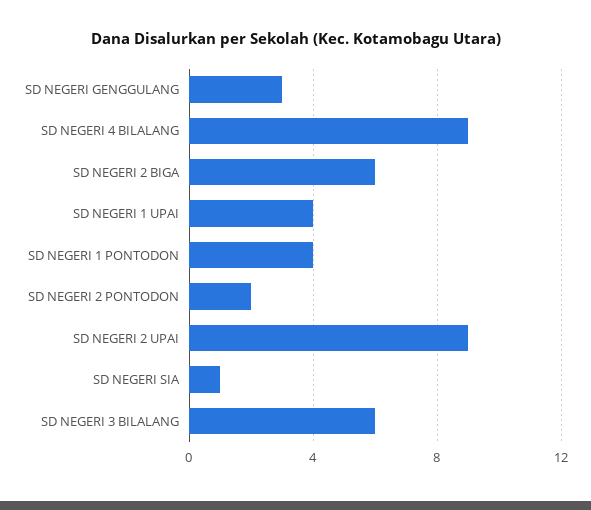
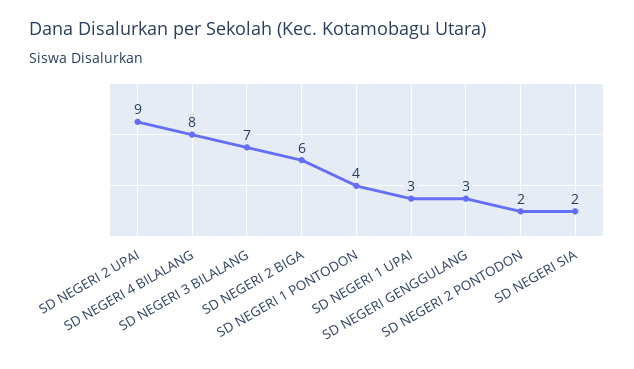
SD NEGERI 4 BILALANG: 9 -> 8
SD NEGERI 1 UPAI: 4 -> 3
SD NEGERI SIA: 1 -> 2
SD NEGERI 3 BILALANG: 6 -> 7

